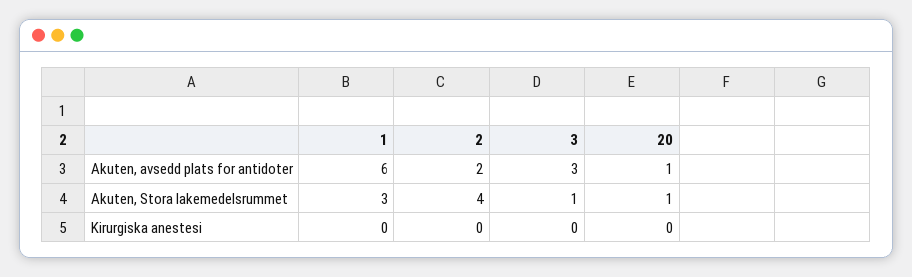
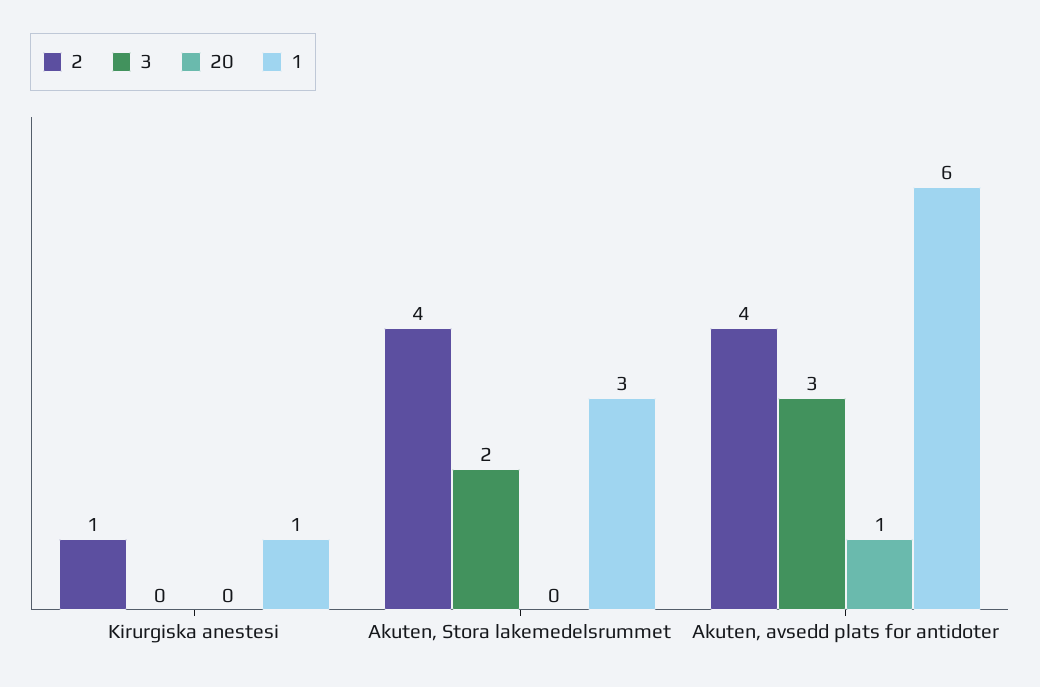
2, Akuten, avsedd plats for antidoter: 2 -> 4
3, Akuten, Stora lakemedelsrummet: 1 -> 2
20, Akuten, Stora lakemedelsrummet: 1 -> 0
1, Kirurgiska anestesi: 0 -> 1
2, Kirurgiska anestesi: 0 -> 1

